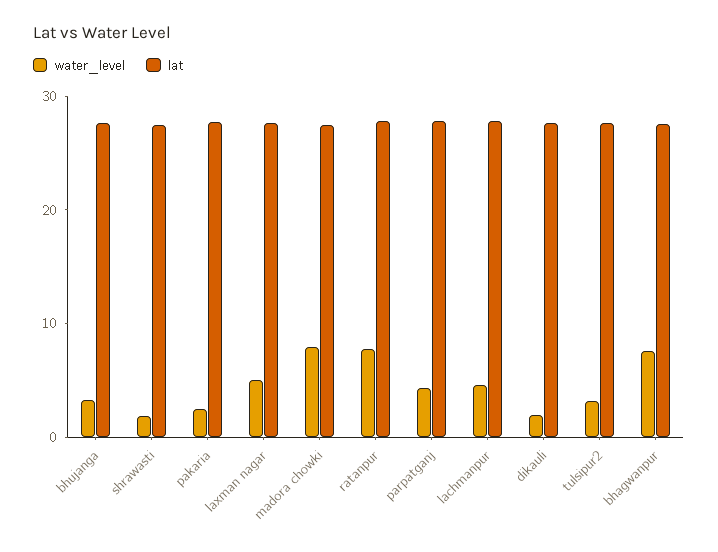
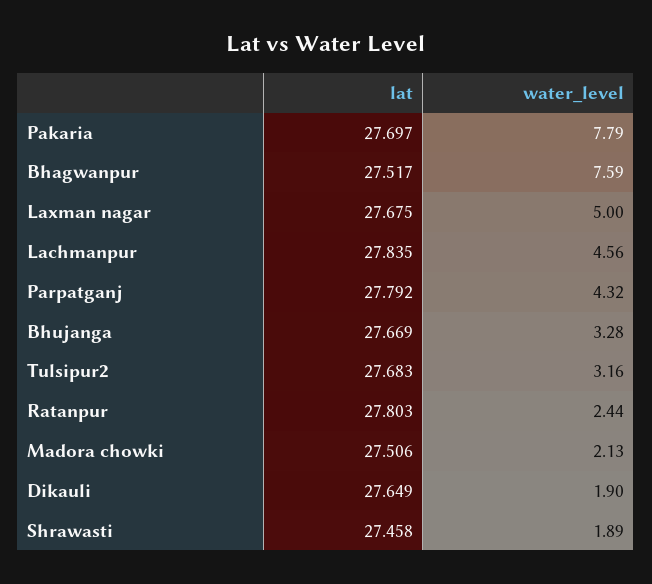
water_level, pakaria: 2 -> 7.79
water_level, madora chowki: 8 -> 2.13
water_level, ratanpur: 8 -> 2.44

